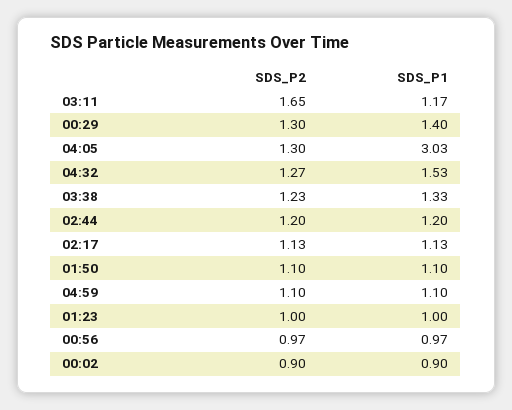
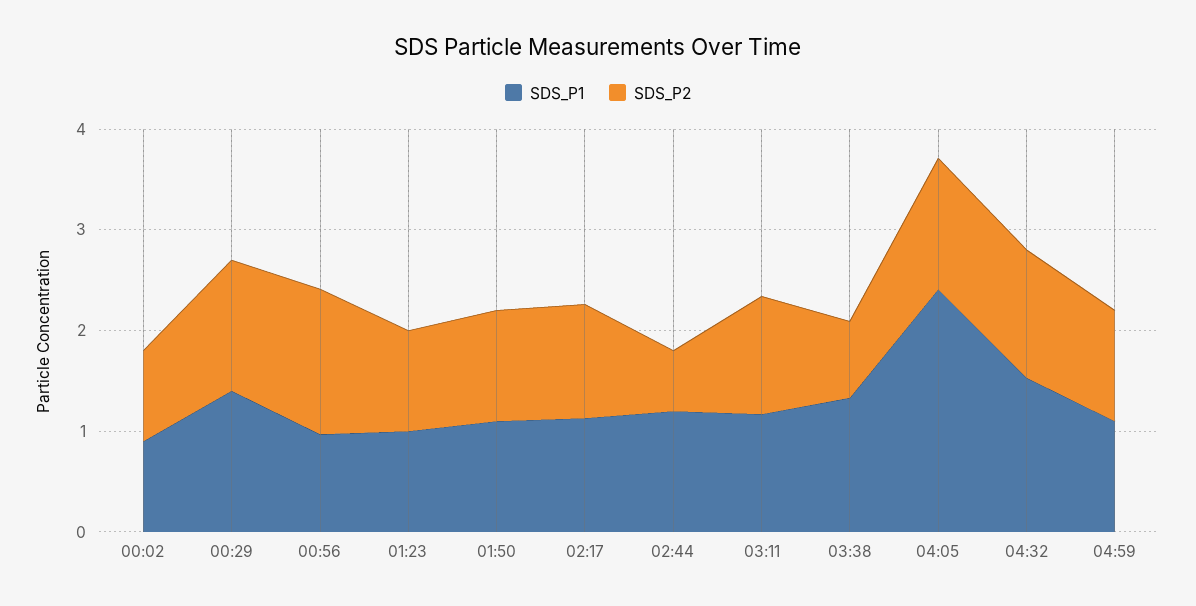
SDS_P2, 03:11: 1.65 -> 1.2
SDS_P1, 04:05: 3.03 -> 2.4
SDS_P2, 03:38: 1.23 -> 0.8
SDS_P2, 02:44: 1.2 -> 0.6
SDS_P2, 00:56: 0.97 -> 1.4

